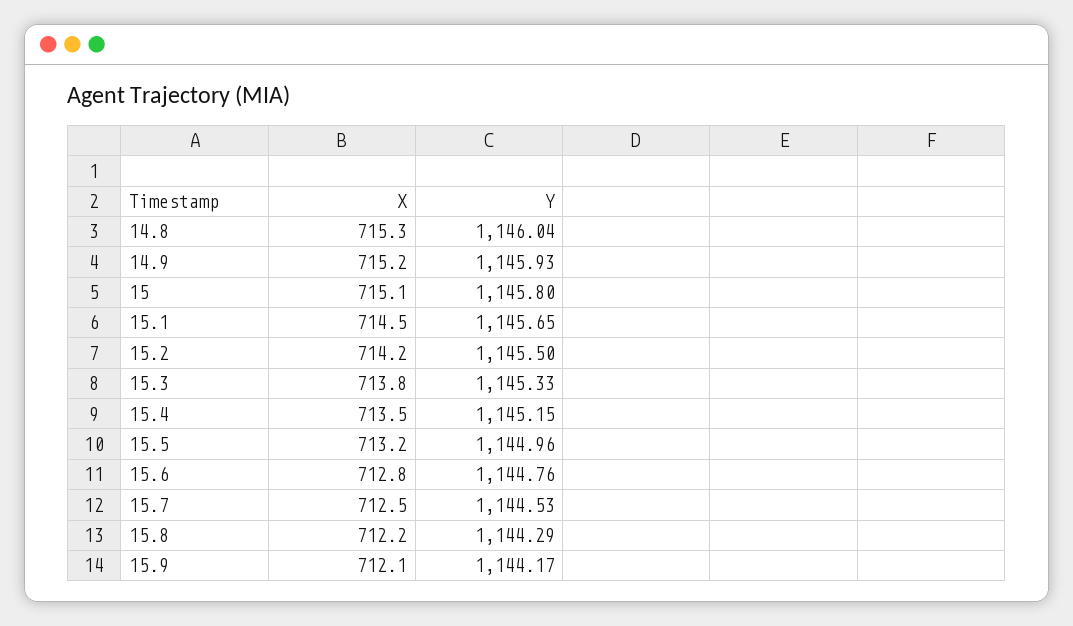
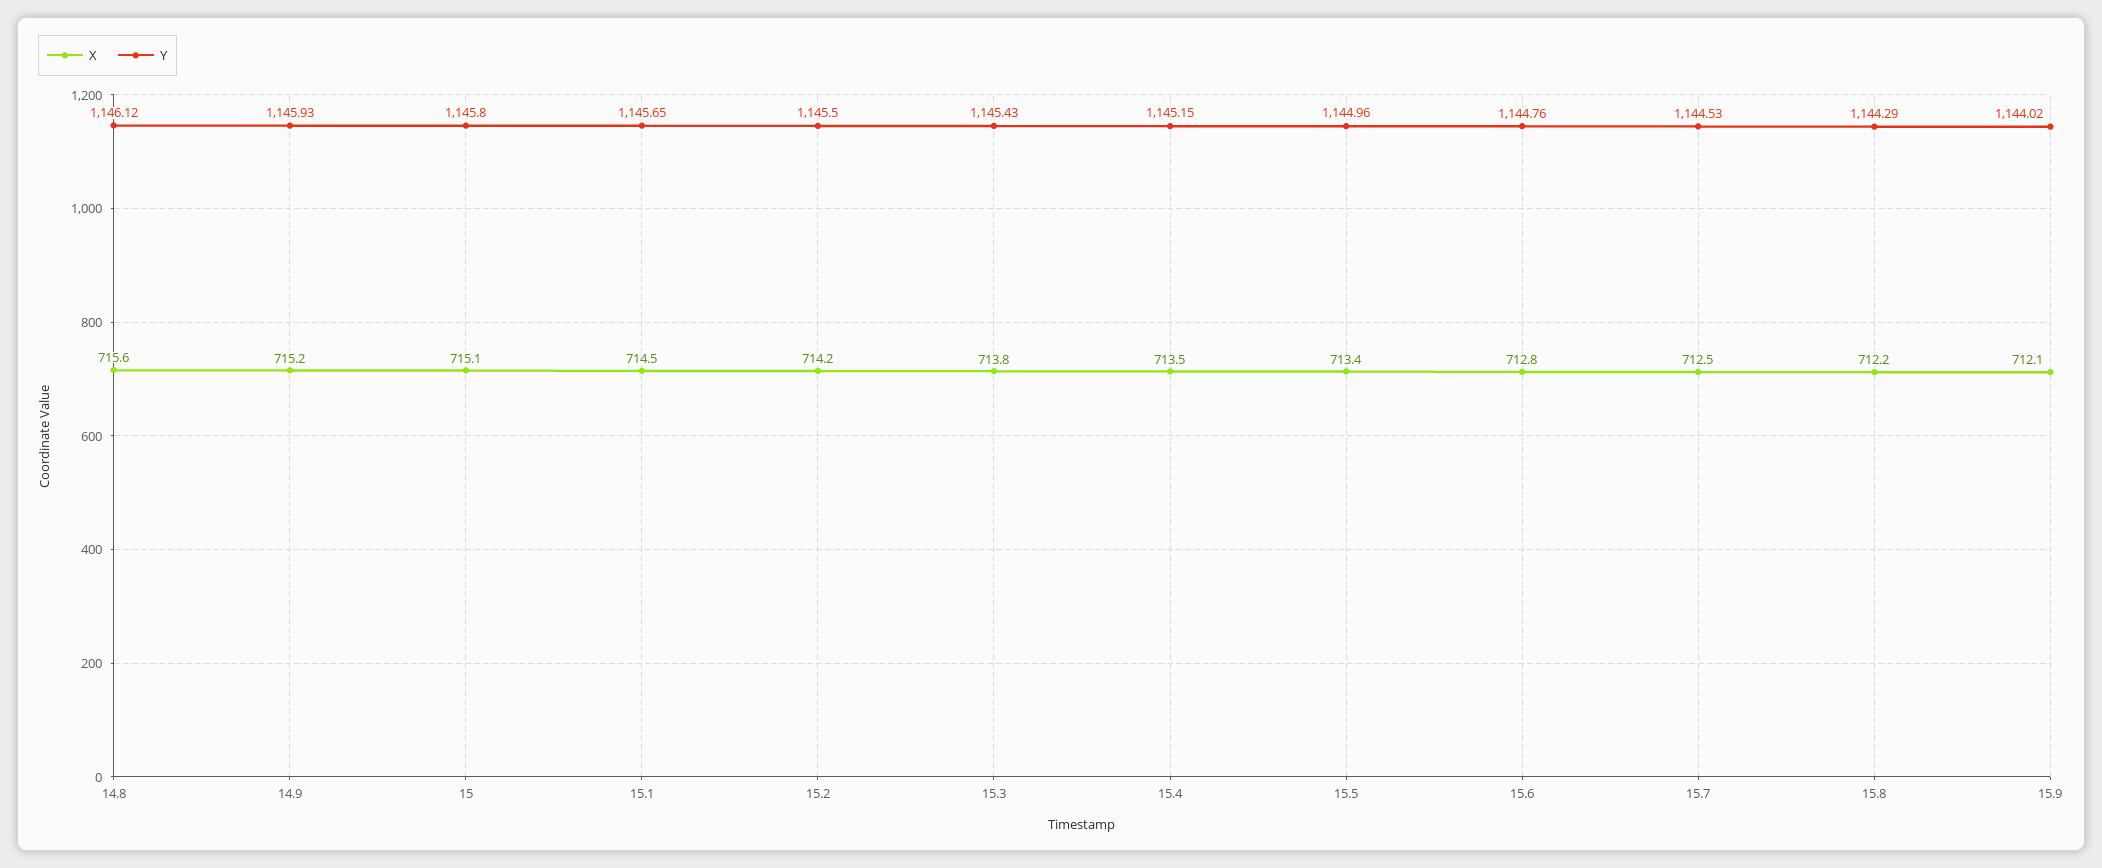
X, 14.8: 715.3 -> 715.6
Y, 14.8: 1146.04 -> 1146.12
Y, 15.3: 1145.33 -> 1145.43
X, 15.5: 713.2 -> 713.4
Y, 15.9: 1144.17 -> 1144.02

